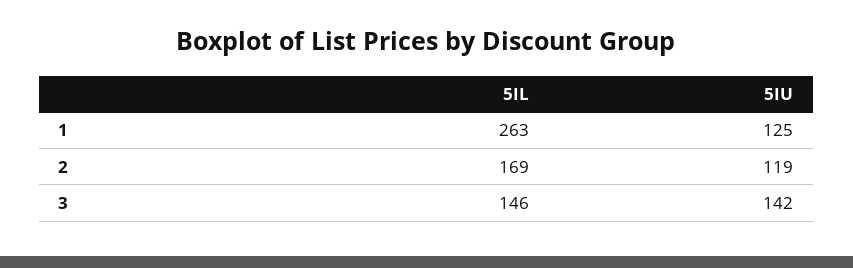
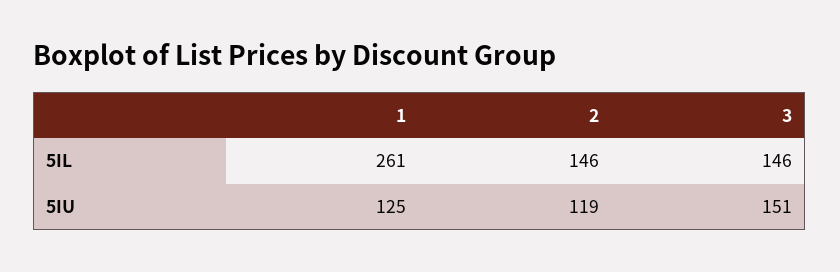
5IL, 1: 263 -> 261
5IL, 2: 169 -> 146
5IU, 3: 142 -> 151

